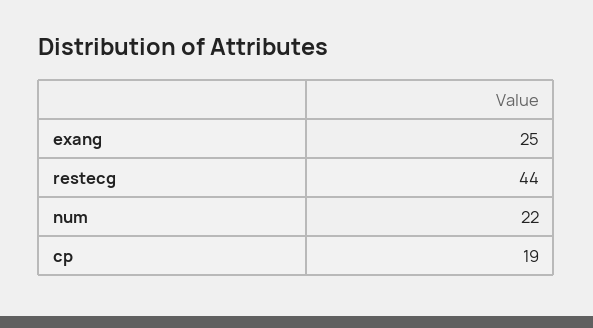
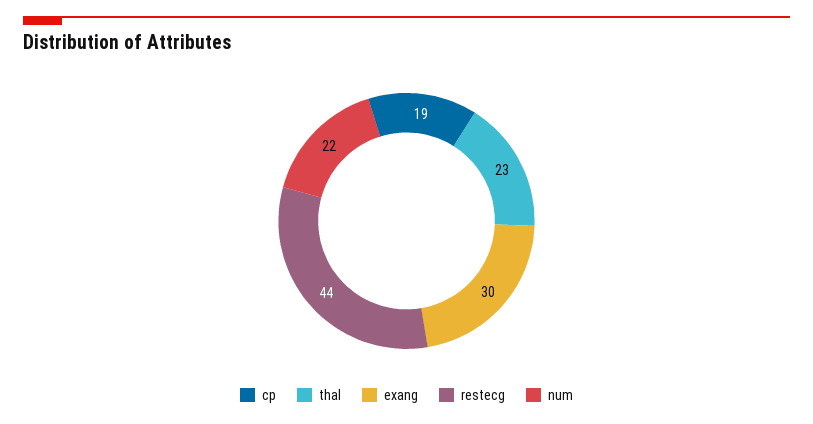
exang: 25 -> 30
thal: none -> 23

